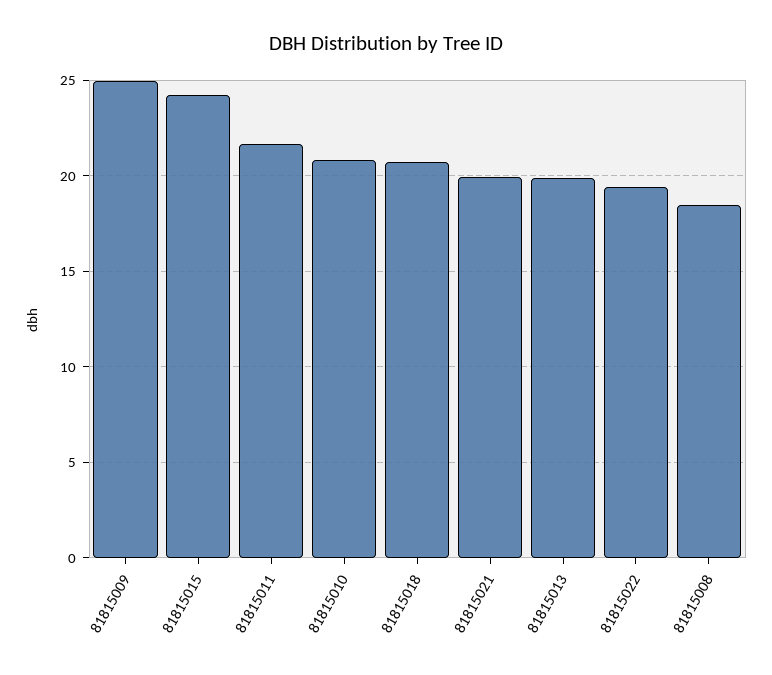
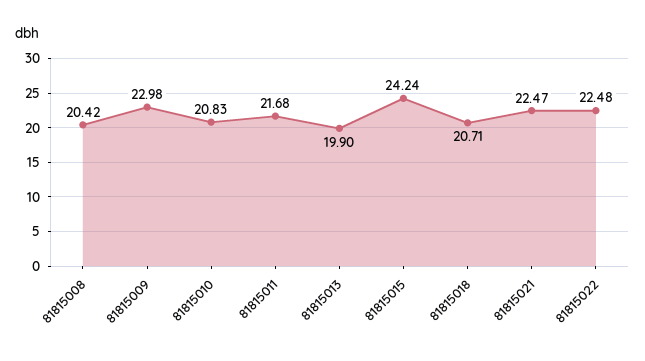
81815009: 25 -> 22.98
81815021: 20 -> 22.47
81815022: 19.5 -> 22.48
81815008: 18.5 -> 20.42

